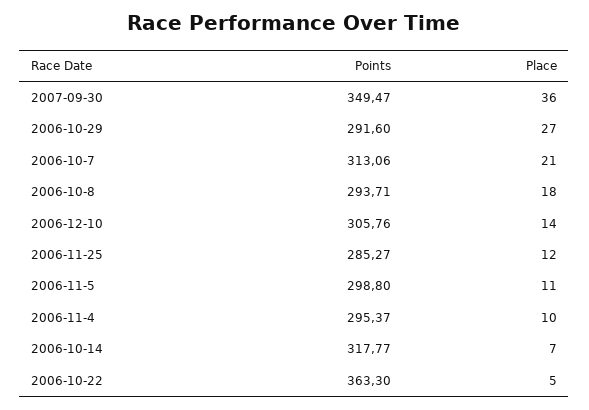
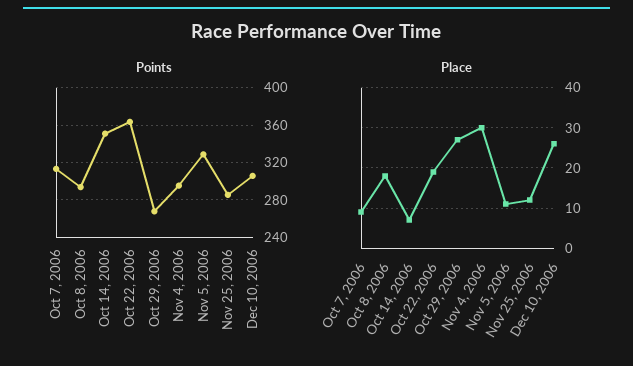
Points, 2007-09-30: 349.47 -> none
Place, 2007-09-30: 36 -> none
Points, 2006-10-29: 291.6 -> 270
Place, 2006-10-7: 21 -> 10
Place, 2006-12-10: 14 -> 25
Points, 2006-11-5: 298.8 -> 330
Place, 2006-11-4: 10 -> 30
Points, 2006-10-14: 317.77 -> 350
Place, 2006-10-22: 5 -> 20

